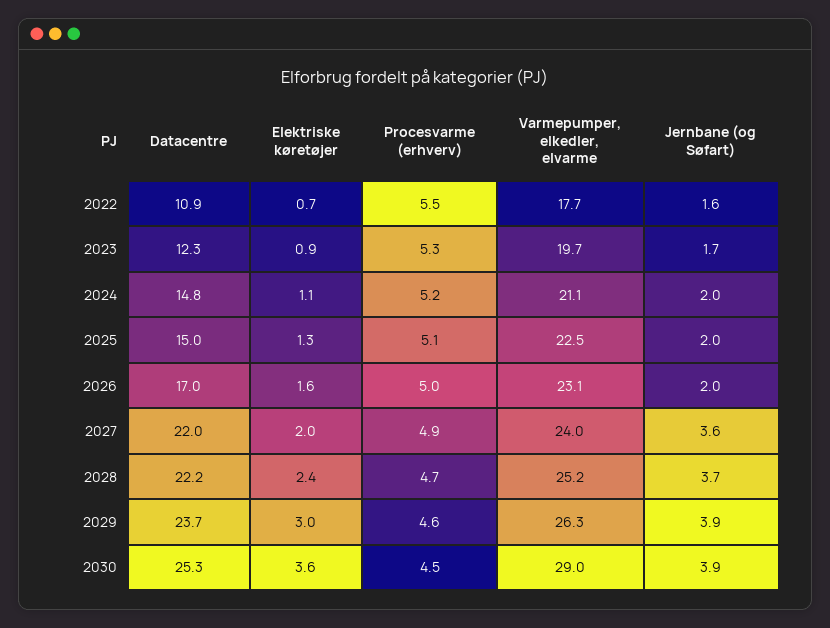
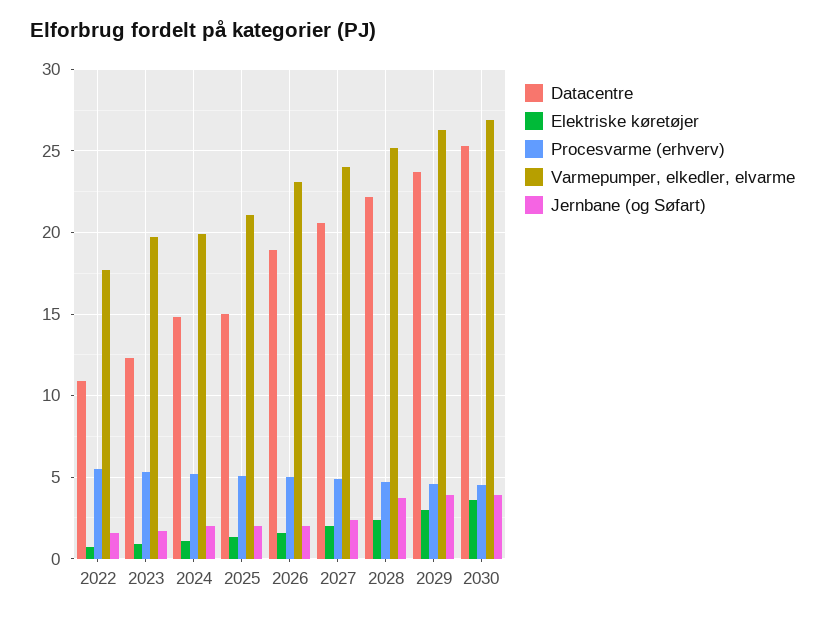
Varmepumper, elkedler, elvarme, 2024: 21.1 -> 20
Varmepumper, elkedler, elvarme, 2025: 22.5 -> 21
Datacentre, 2026: 17 -> 19
Datacentre, 2027: 22 -> 20.5
Jernbane (og Søfart), 2027: 3.6 -> 2.5
Varmepumper, elkedler, elvarme, 2030: 29 -> 27

